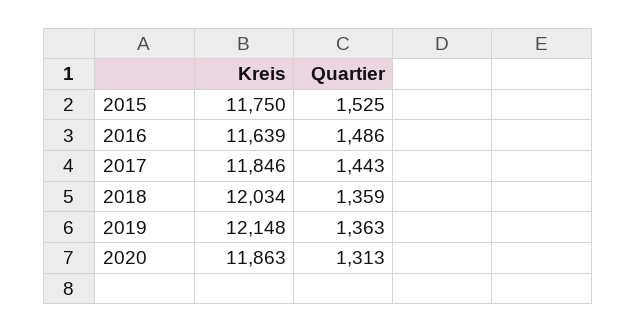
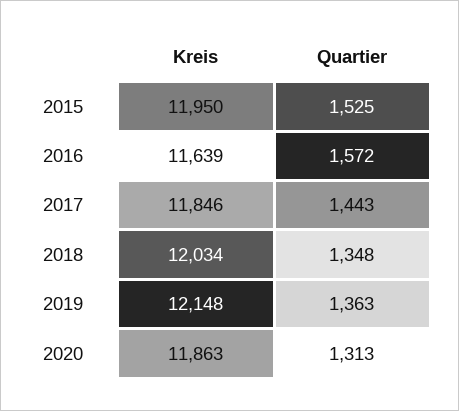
Kreis, 2015: 11750 -> 11950
Quartier, 2016: 1486 -> 1572
Quartier, 2018: 1359 -> 1348

